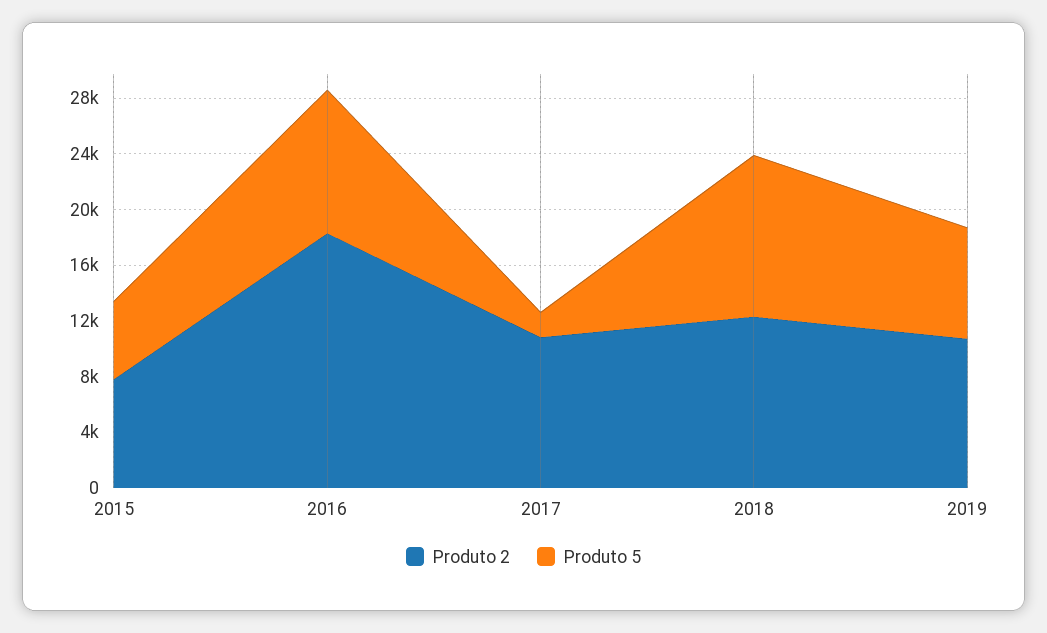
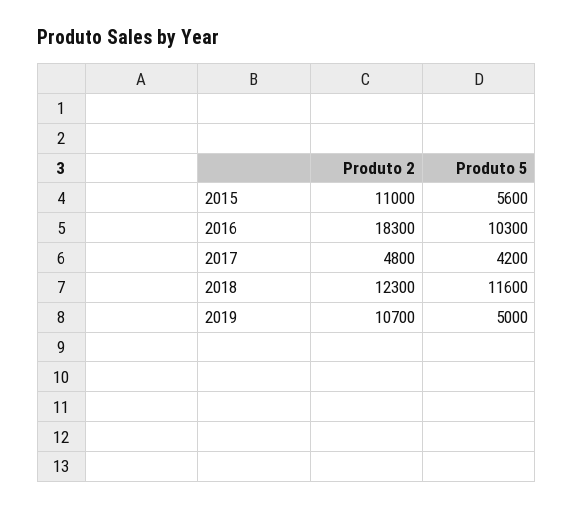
Produto 2, 2015: 8000 -> 11000
Produto 2, 2017: 11000 -> 4800
Produto 5, 2017: 2000 -> 4200
Produto 5, 2019: 8000 -> 5000

